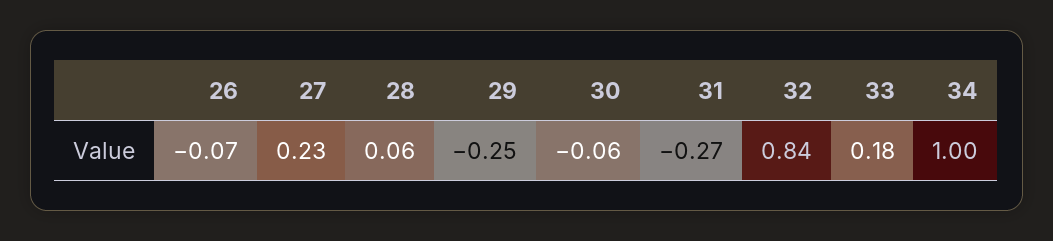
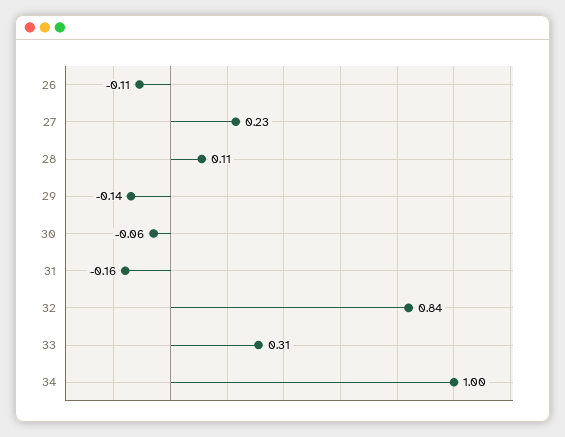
26: -0.07 -> -0.11
28: 0.06 -> 0.11
29: -0.25 -> -0.14
31: -0.27 -> -0.16
33: 0.18 -> 0.31

